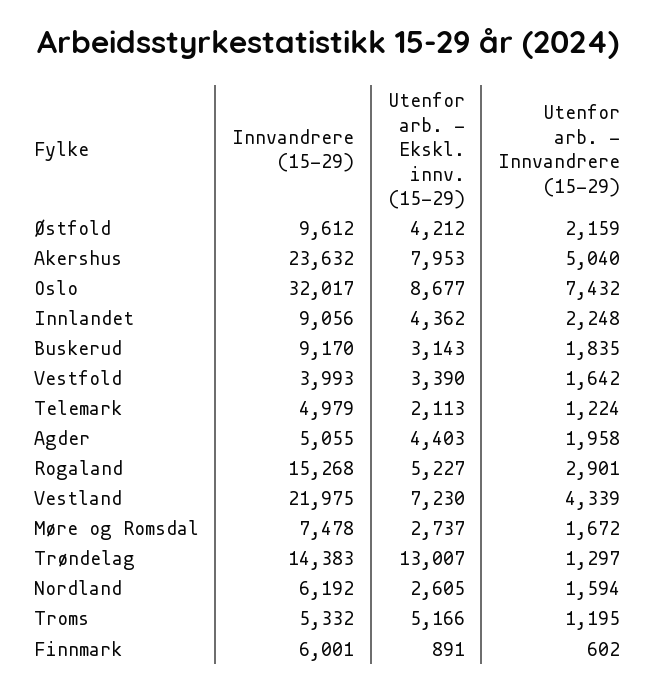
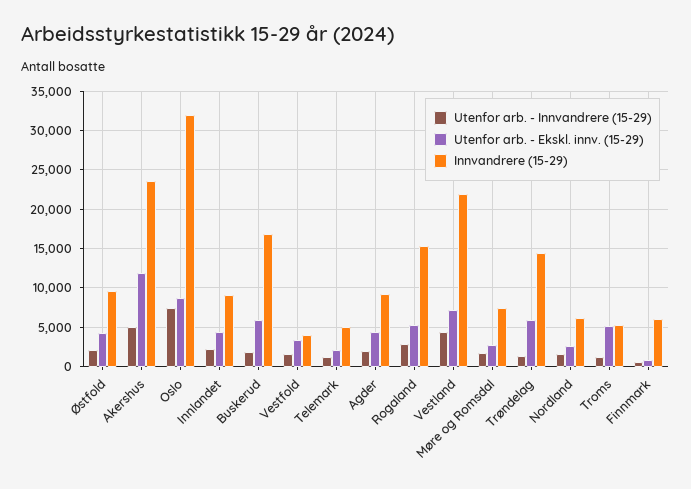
Utenfor arb. - Ekskl. innv. (15-29), Akershus: 7953 -> 12000
Innvandrere (15-29), Buskerud: 9170 -> 17000
Utenfor arb. - Ekskl. innv. (15-29), Buskerud: 3143 -> 6000
Innvandrere (15-29), Agder: 5055 -> 9000
Utenfor arb. - Ekskl. innv. (15-29), Trøndelag: 13007 -> 6000

